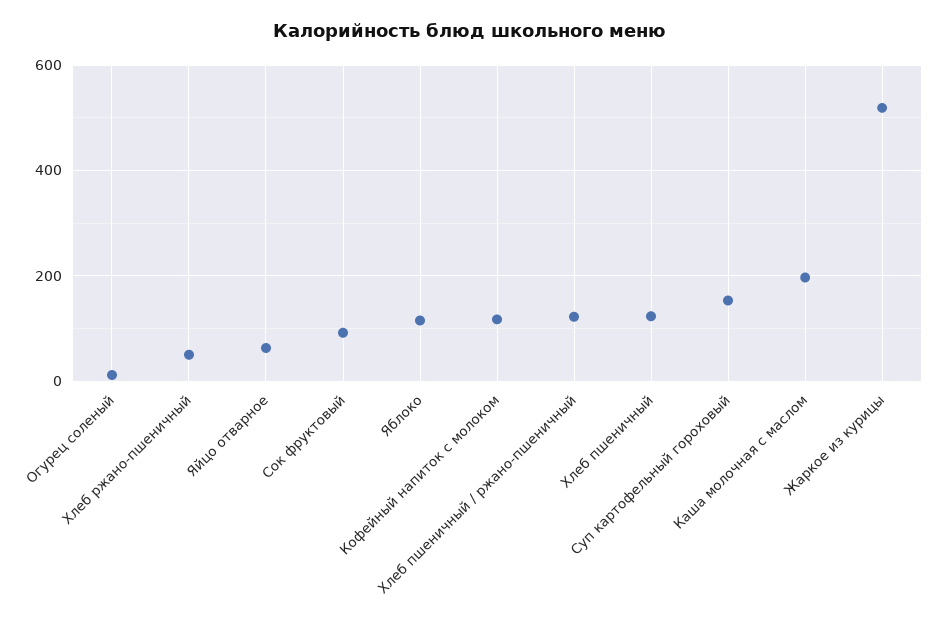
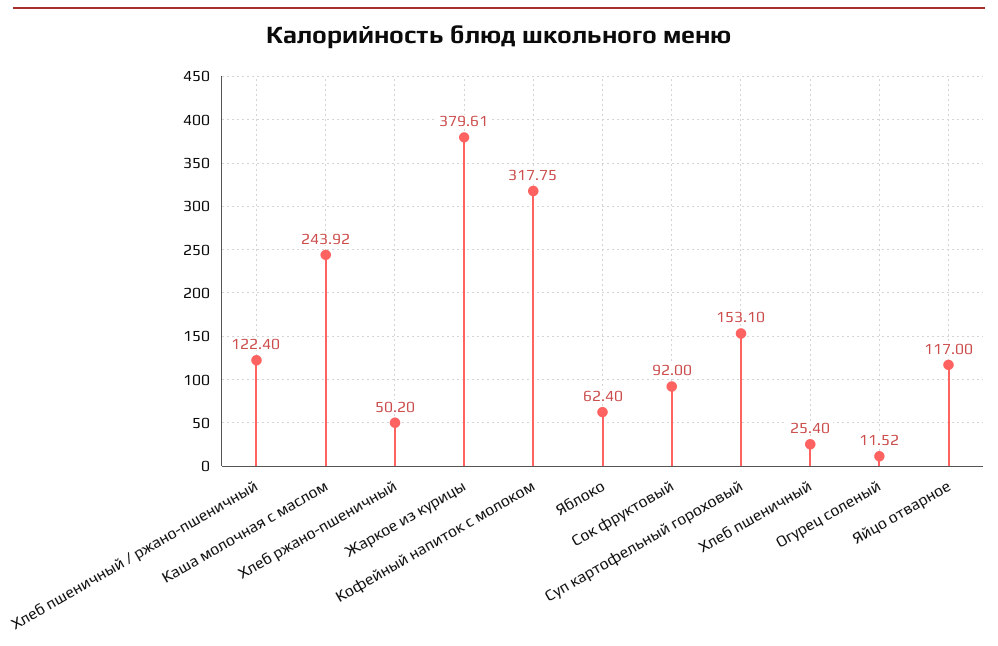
Яйцо отварное: 60 -> 117
Яблоко: 120 -> 62.4
Кофейный напиток с молоком: 120 -> 317.75
Хлеб пшеничный: 120 -> 25.4
Каша молочная с маслом: 200 -> 243.92
Жаркое из курицы: 520 -> 379.61

